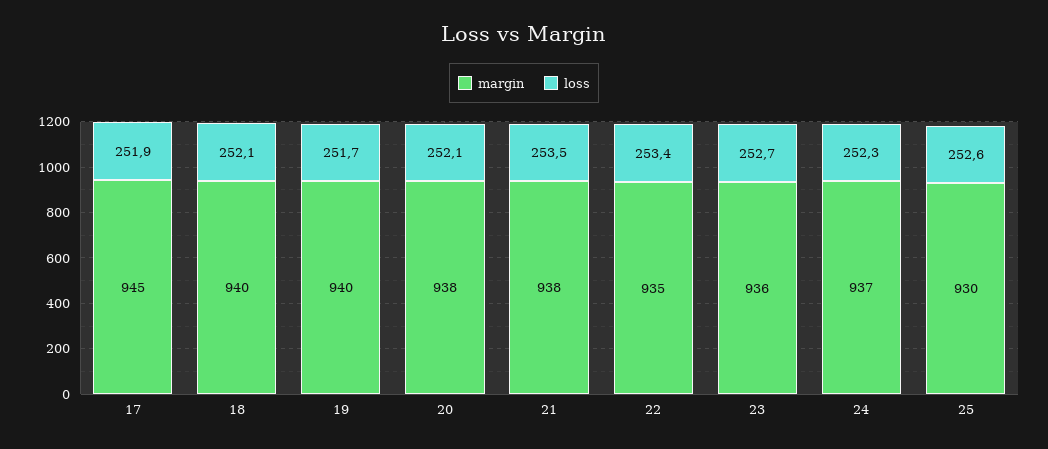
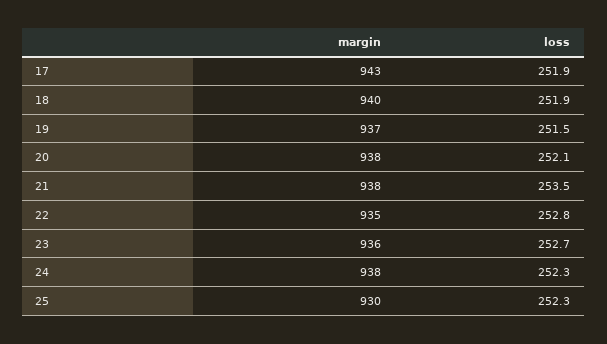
margin, 17: 945 -> 943
loss, 18: 252.1 -> 251.9
margin, 19: 940 -> 937
loss, 19: 251.7 -> 251.5
loss, 22: 253.4 -> 252.8
margin, 24: 937 -> 938
loss, 25: 252.6 -> 252.3

